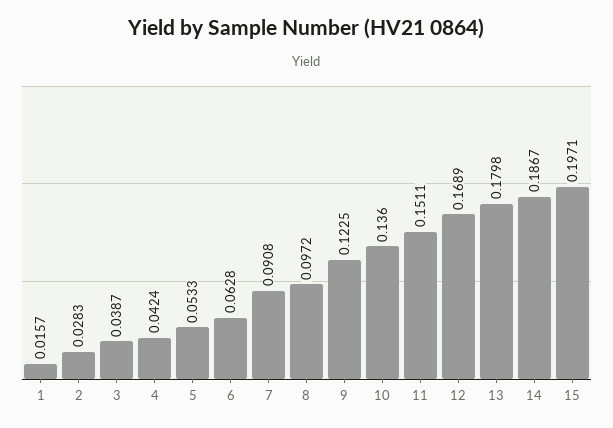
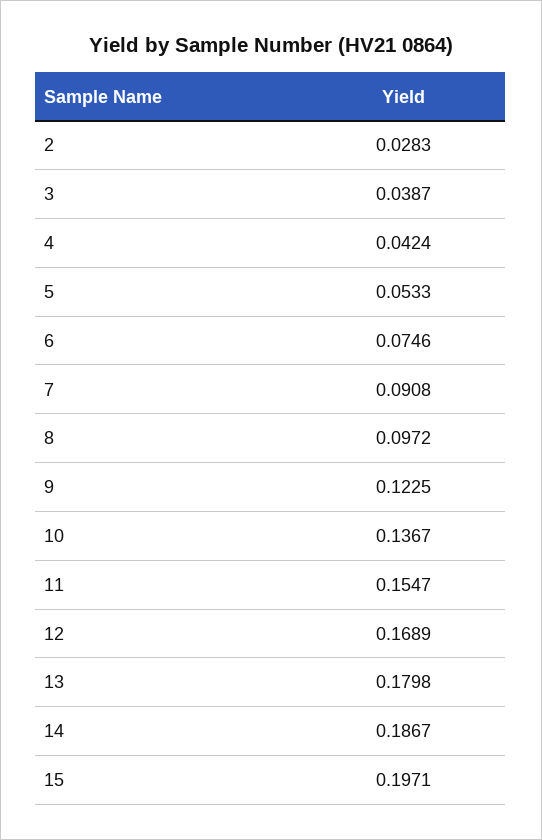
1: 0.0157 -> none
6: 0.0628 -> 0.0746
10: 0.136 -> 0.1367
11: 0.1511 -> 0.1547

